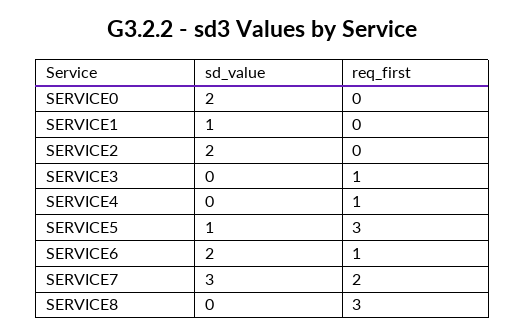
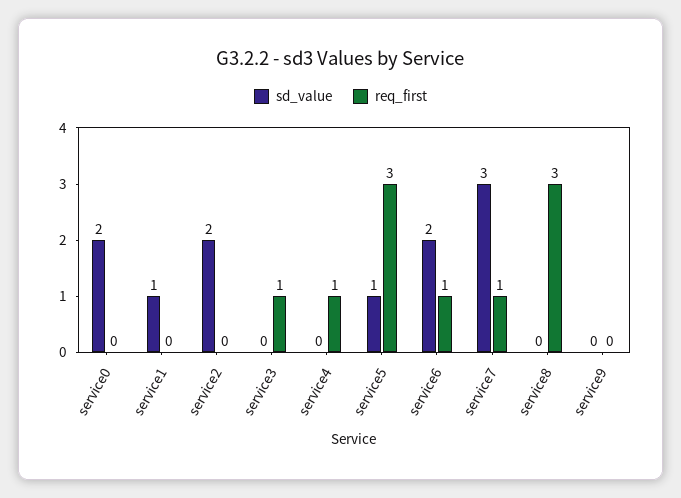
req_first, SERVICE7: 2 -> 1
sd_value, service9: none -> 0
req_first, service9: none -> 0

